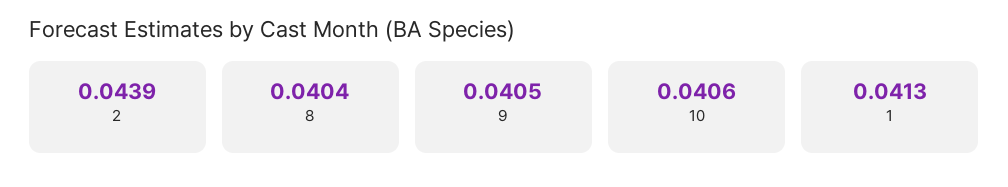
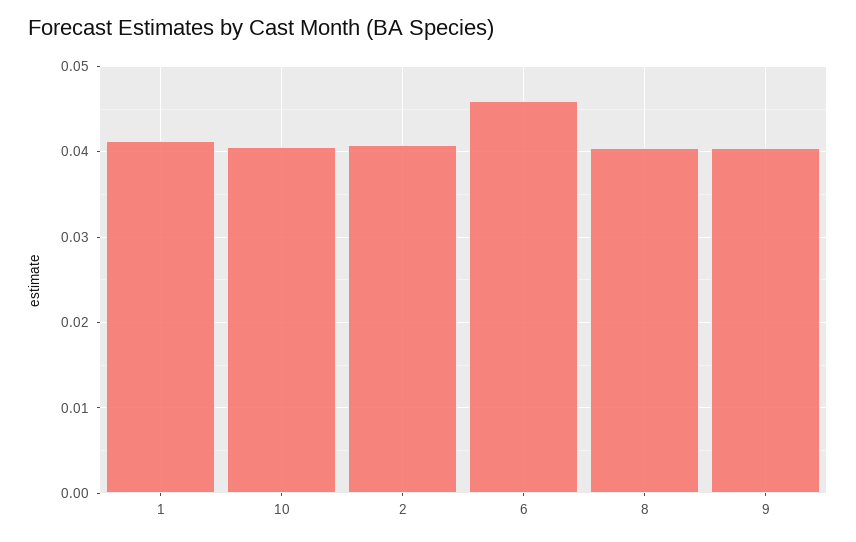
2: 0.0439 -> 0.041
6: none -> 0.046

